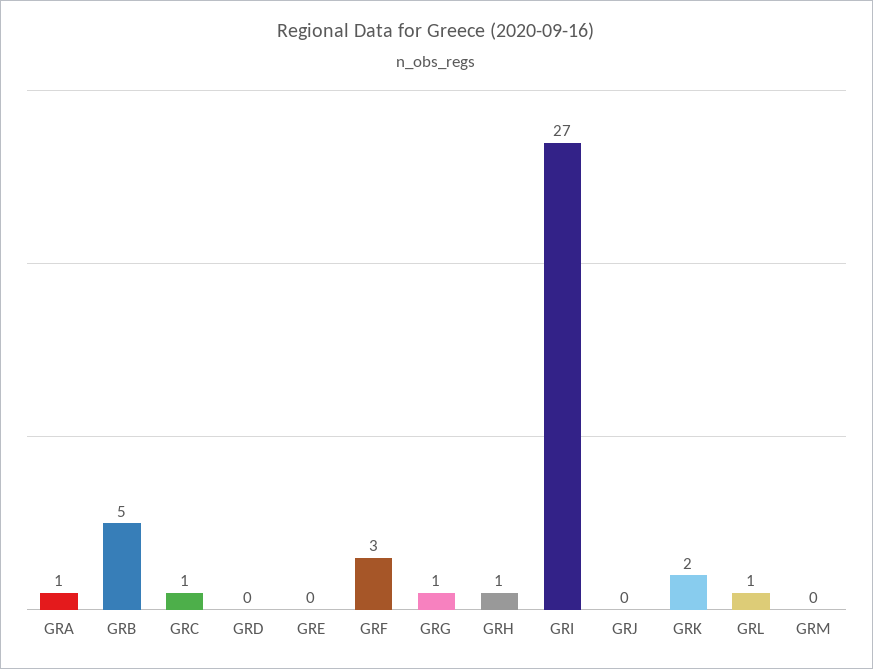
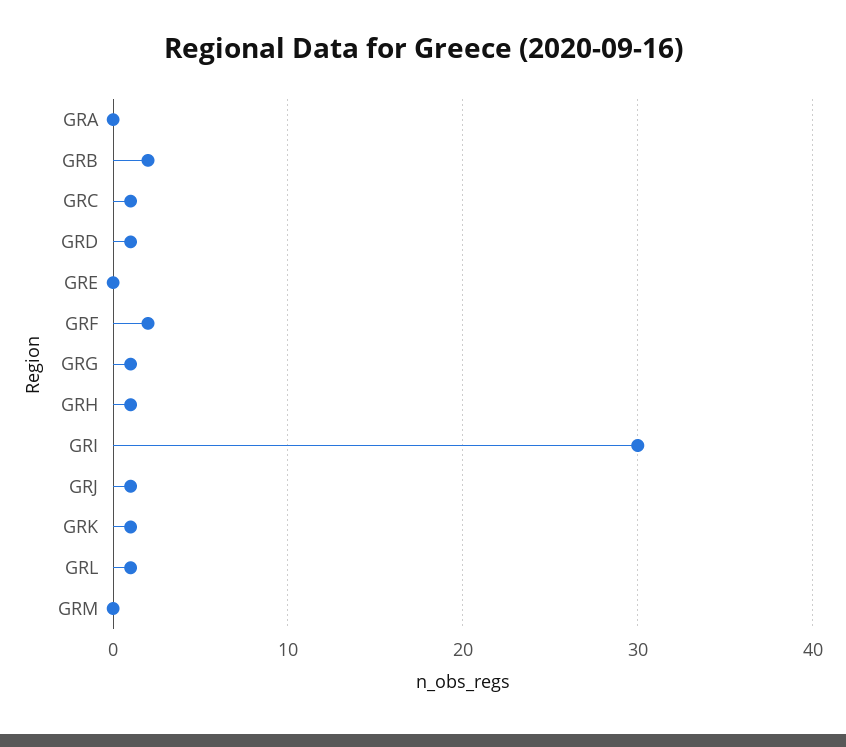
GRA: 1 -> 0
GRB: 5 -> 2
GRD: 0 -> 1
GRF: 3 -> 2
GRI: 27 -> 30
GRJ: 0 -> 1
GRK: 2 -> 1

